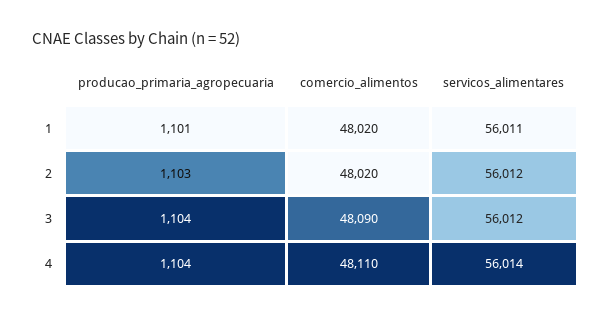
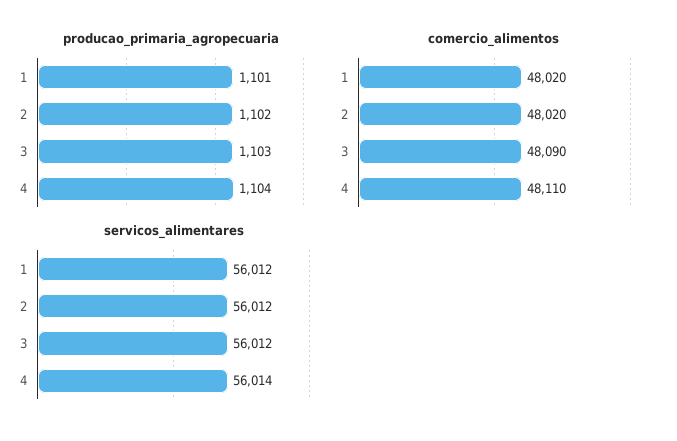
servicos_alimentares, 1: 56011 -> 56012
producao_primaria_agropecuaria, 2: 1103 -> 1102
producao_primaria_agropecuaria, 3: 1104 -> 1103

